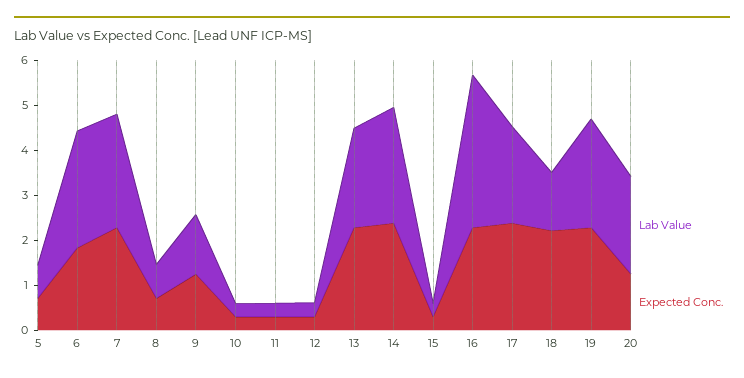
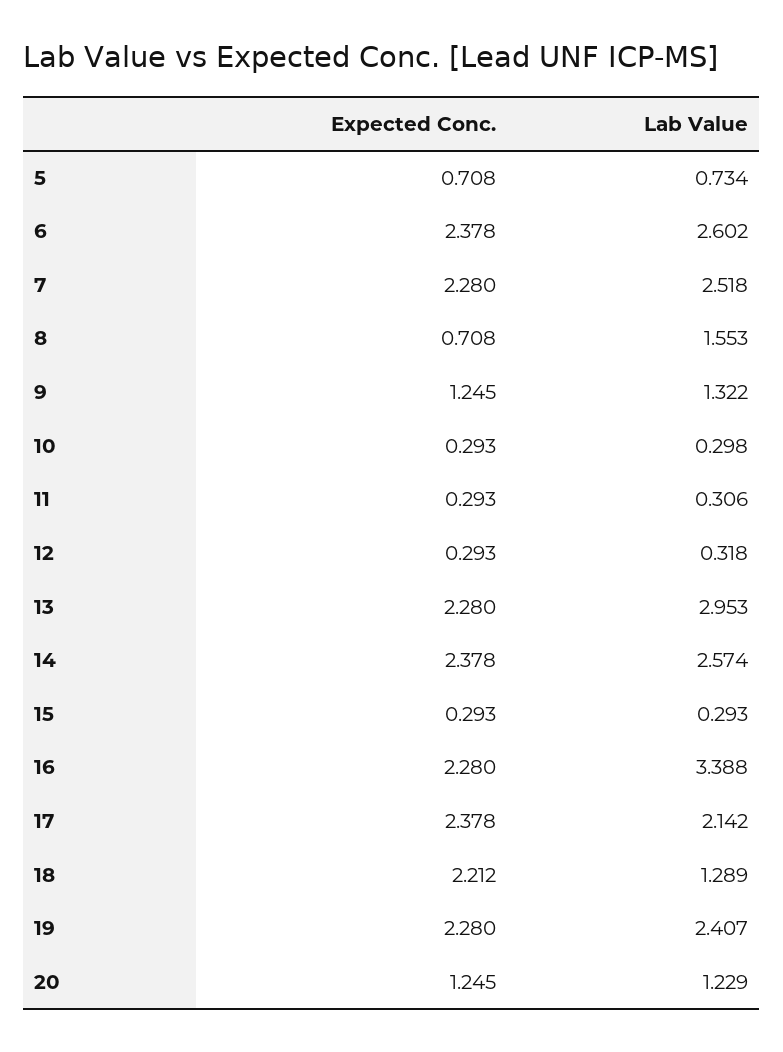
Expected Conc., 6: 1.8 -> 2.378
Lab Value, 8: 0.8 -> 1.553
Lab Value, 13: 2.2 -> 2.953
Lab Value, 20: 2.2 -> 1.229

